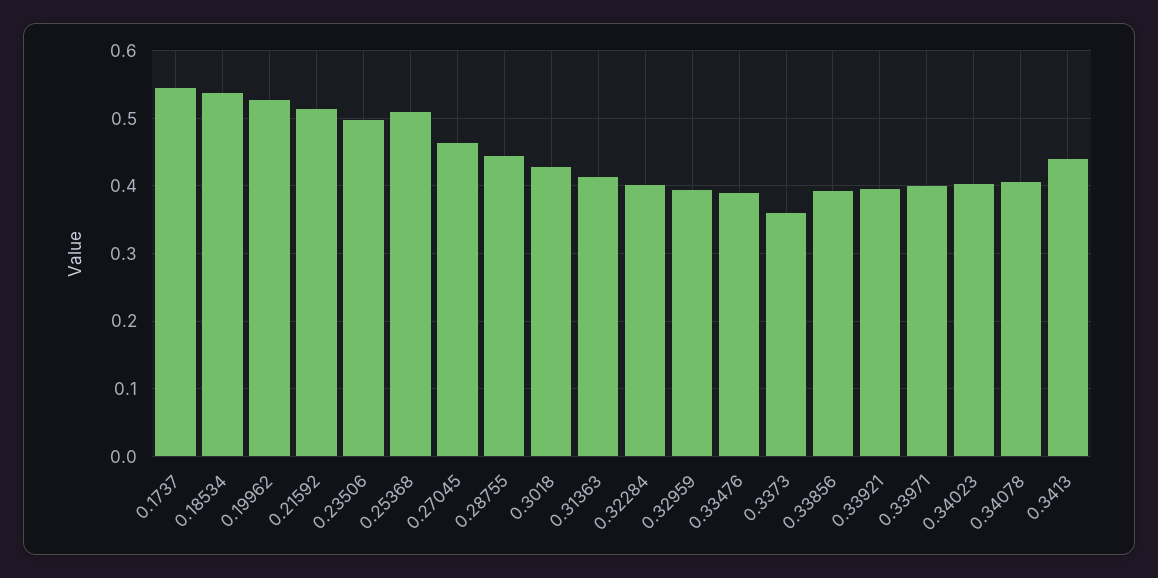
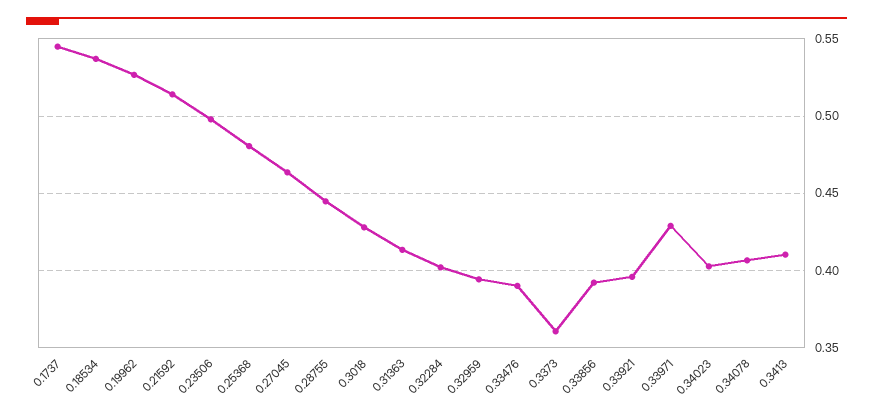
0.25368: 0.51 -> 0.48
0.33971: 0.4 -> 0.43
0.3413: 0.44 -> 0.41

